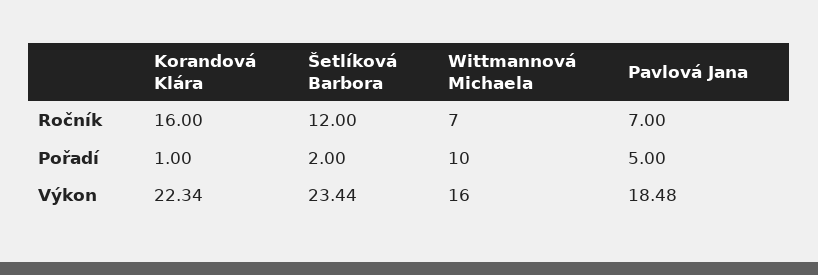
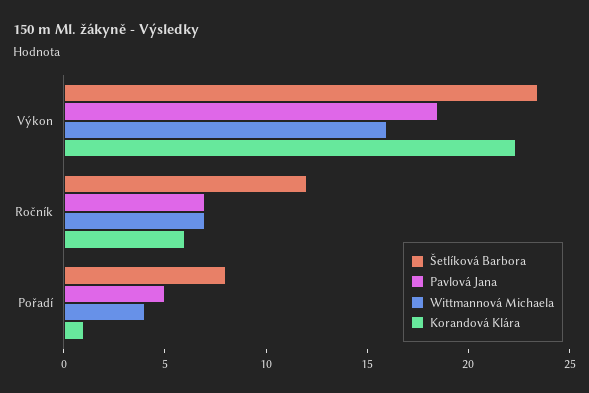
Korandová Klára, Ročník: 16 -> 6
Šetlíková Barbora, Pořadí: 2 -> 8
Wittmannová Michaela, Pořadí: 10 -> 4

